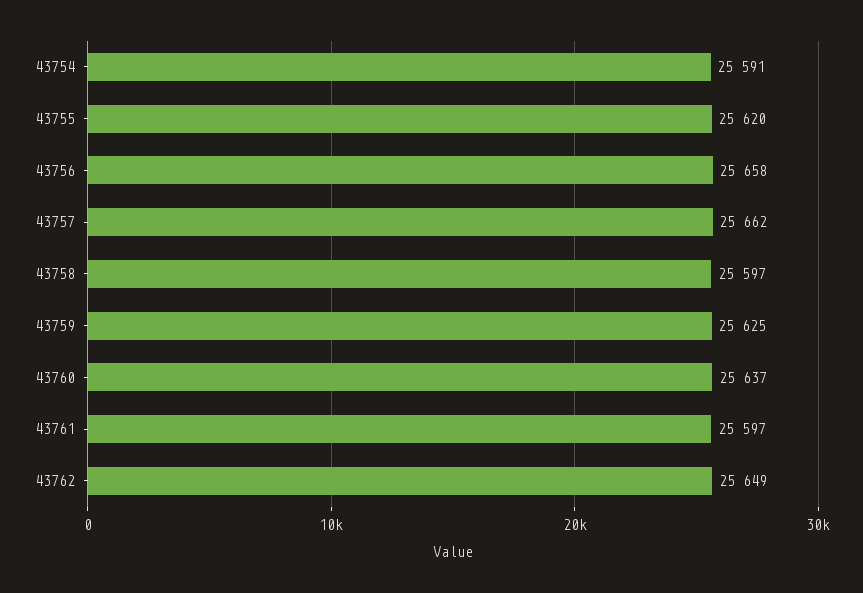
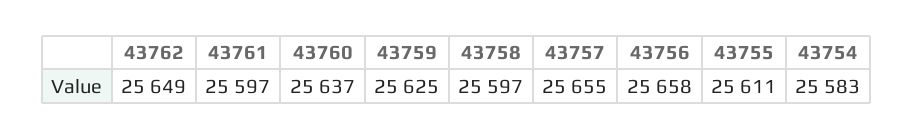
43754: 25591 -> 25583
43755: 25620 -> 25611
43757: 25662 -> 25655

